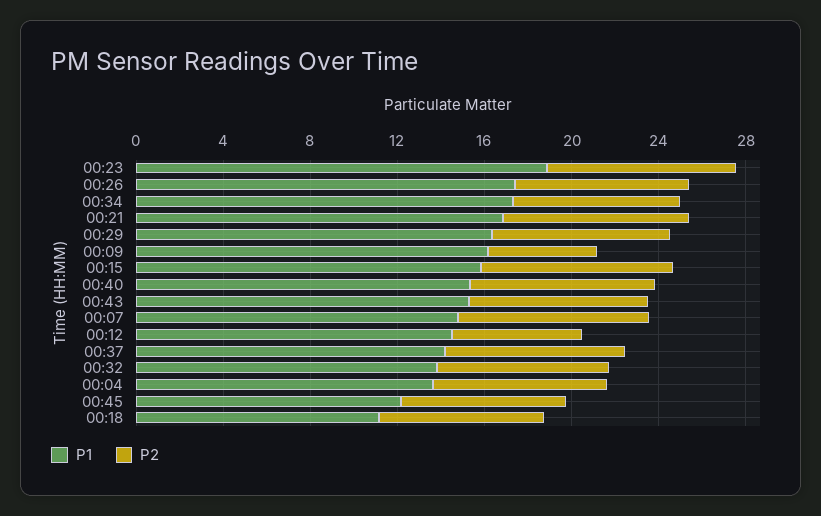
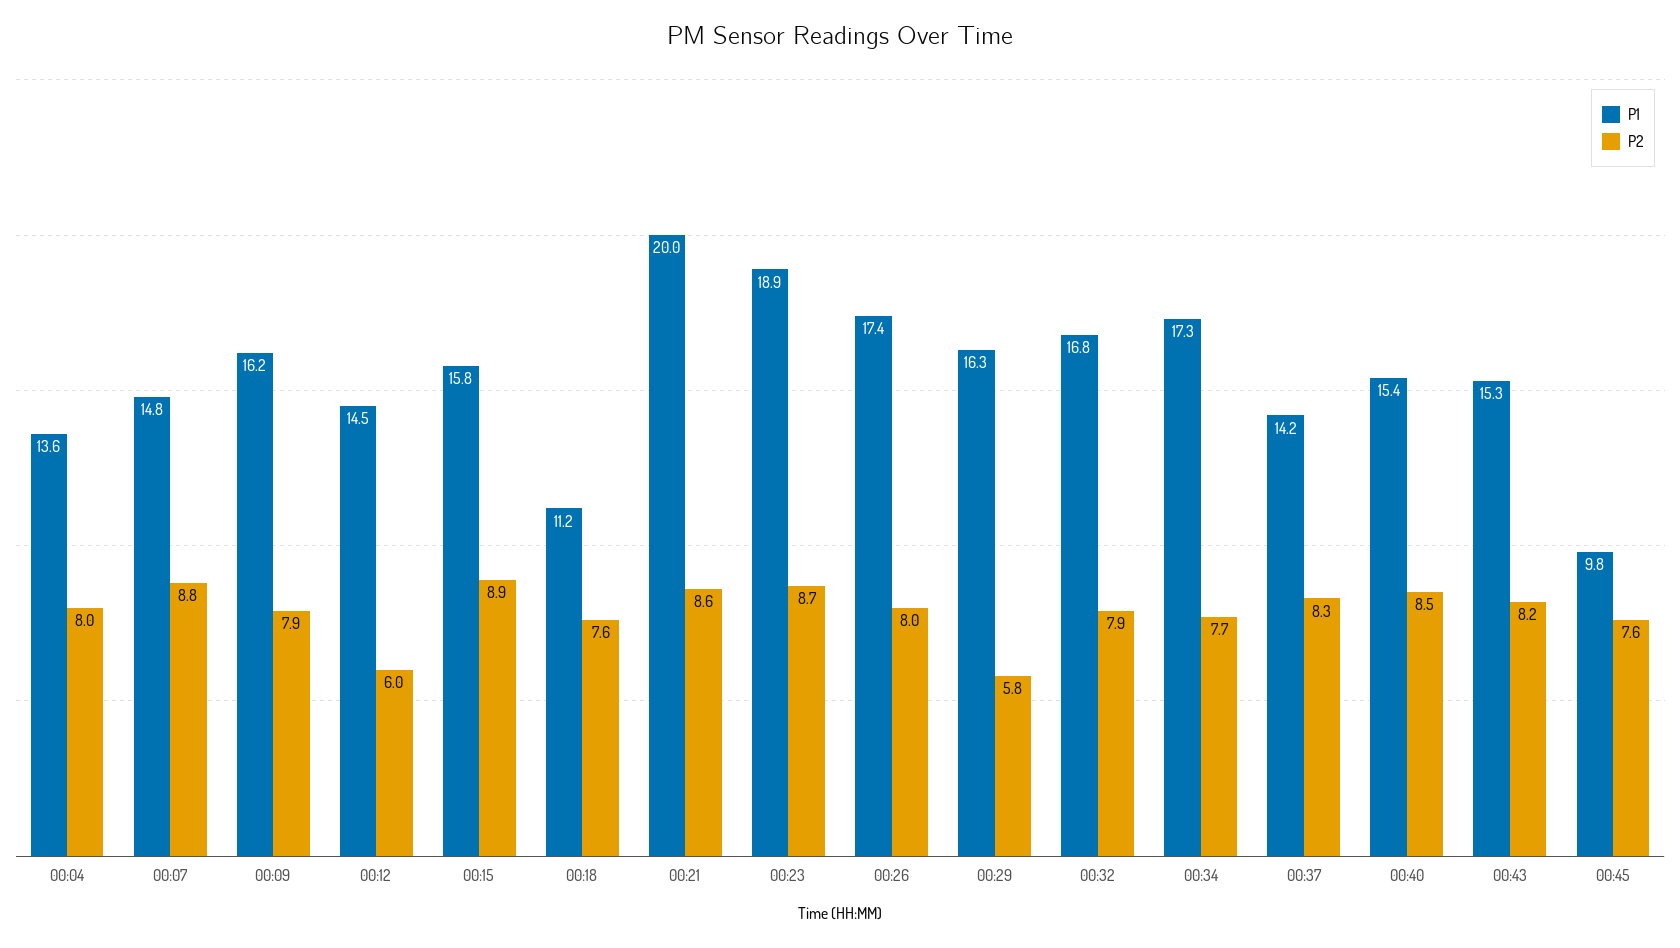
P1, 00:21: 17 -> 20
P2, 00:29: 8 -> 5.8
P2, 00:09: 5 -> 7.9
P1, 00:32: 14 -> 16.8
P1, 00:45: 12 -> 9.8

